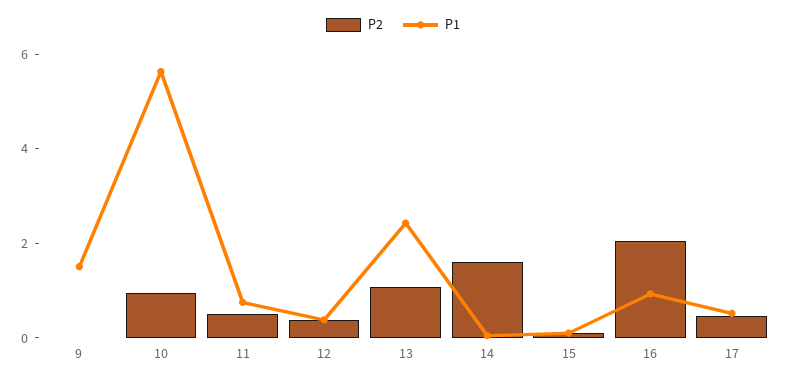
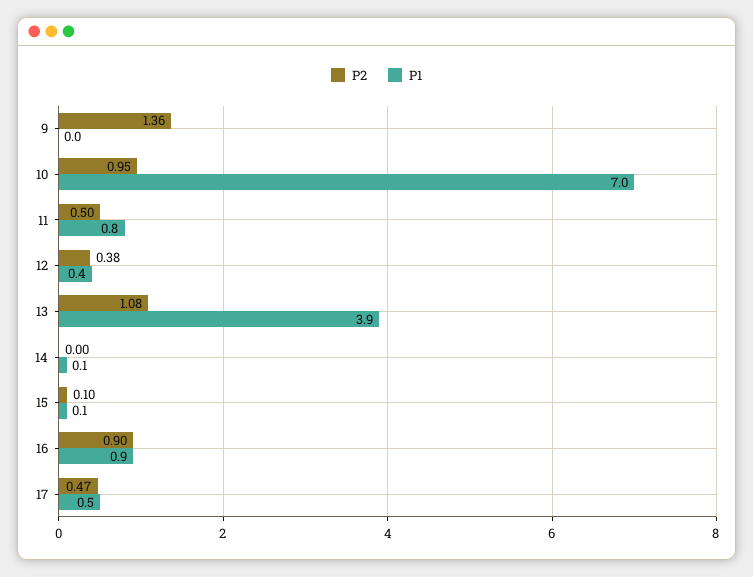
P2, 9: 0 -> 1.36
P1, 9: 1.5 -> 0
P1, 10: 5.5 -> 7
P1, 13: 2.5 -> 3.9
P2, 14: 1.5 -> 0
P2, 16: 2 -> 0.9

